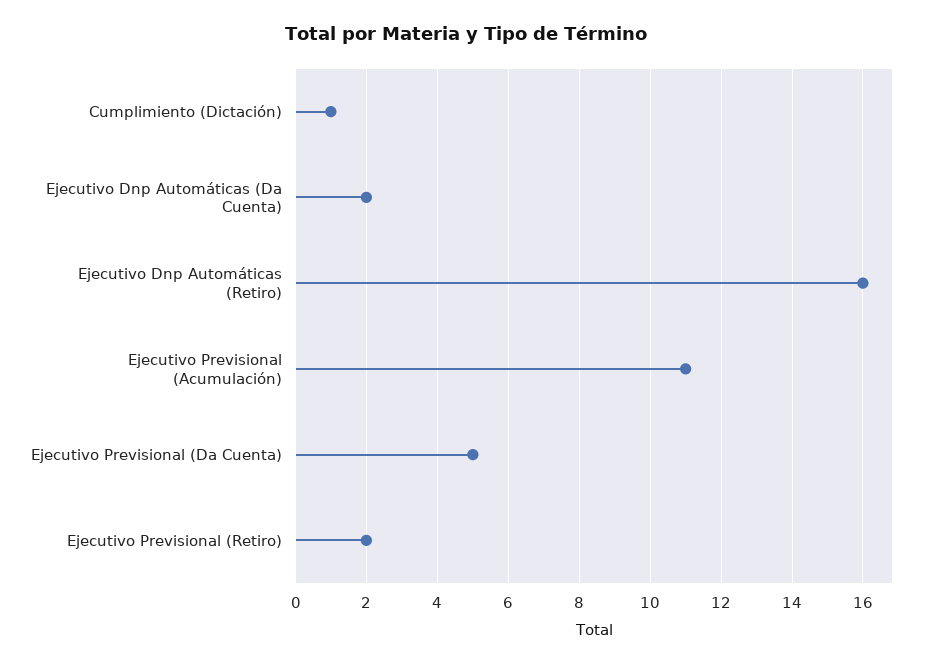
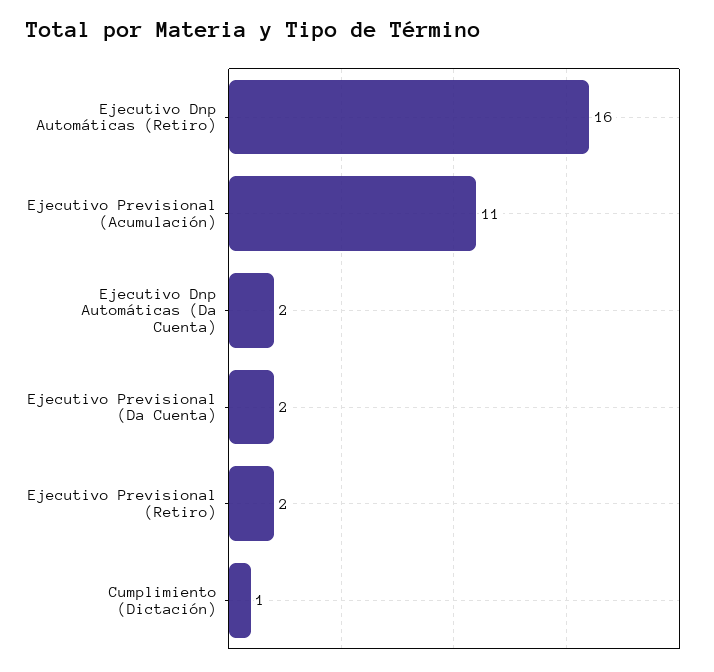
Ejecutivo Previsional (Da Cuenta): 5 -> 2

